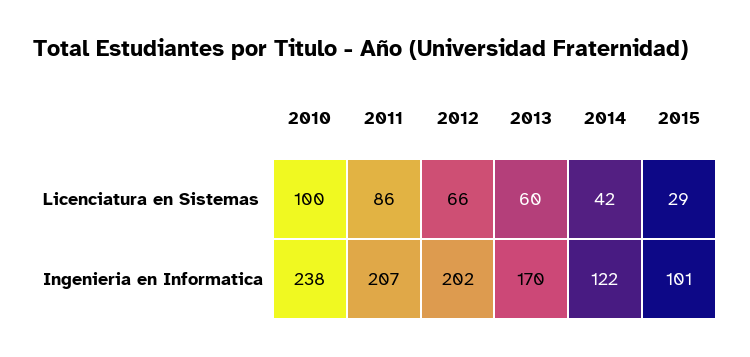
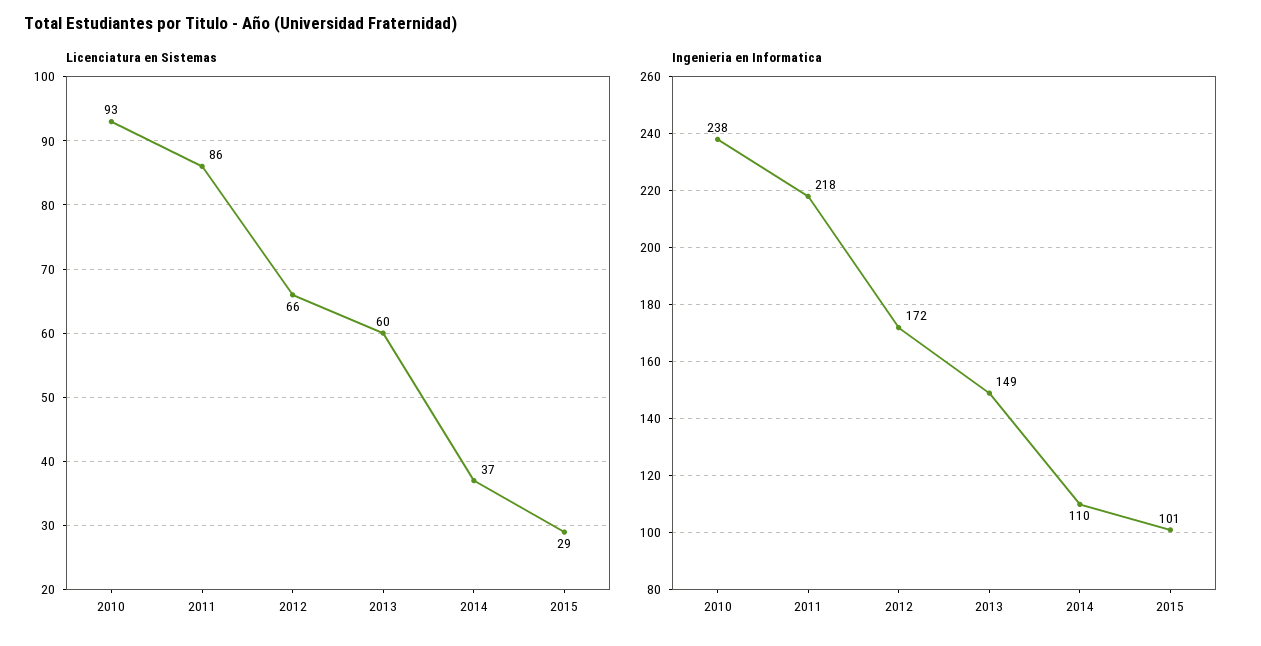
Licenciatura en Sistemas, 2010: 100 -> 93
Licenciatura en Sistemas, 2014: 42 -> 37
Ingenieria en Informatica, 2011: 207 -> 218
Ingenieria en Informatica, 2012: 202 -> 172
Ingenieria en Informatica, 2013: 170 -> 149
Ingenieria en Informatica, 2014: 122 -> 110

